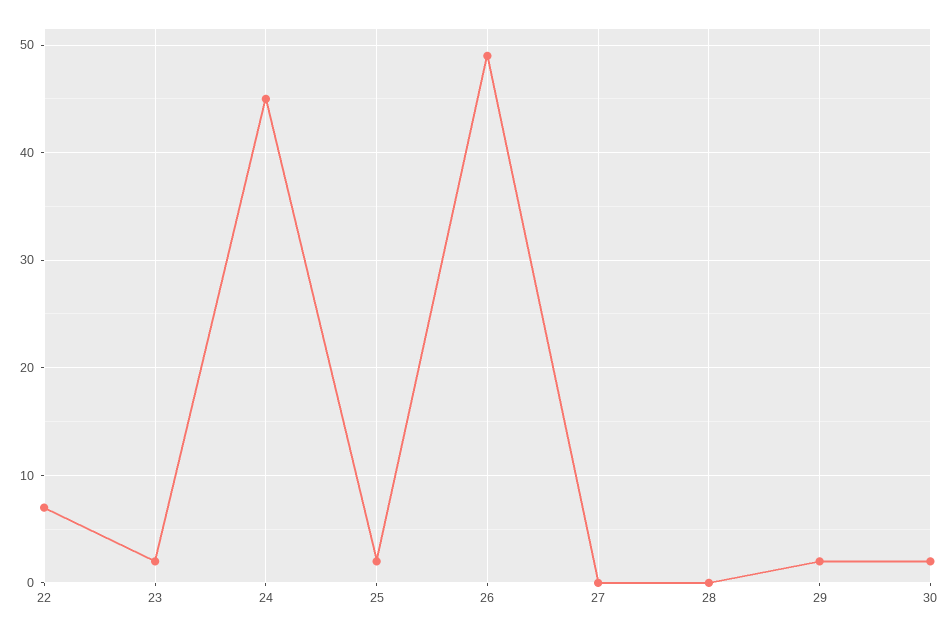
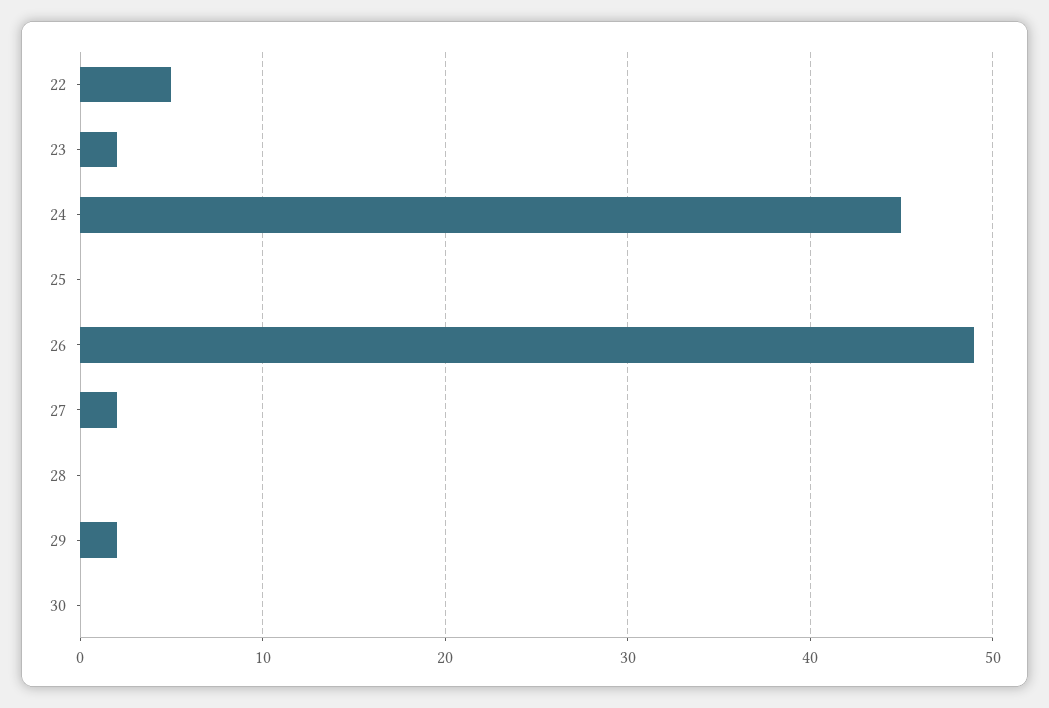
22: 7 -> 5
25: 2 -> 0
27: 0 -> 2
30: 2 -> 0

